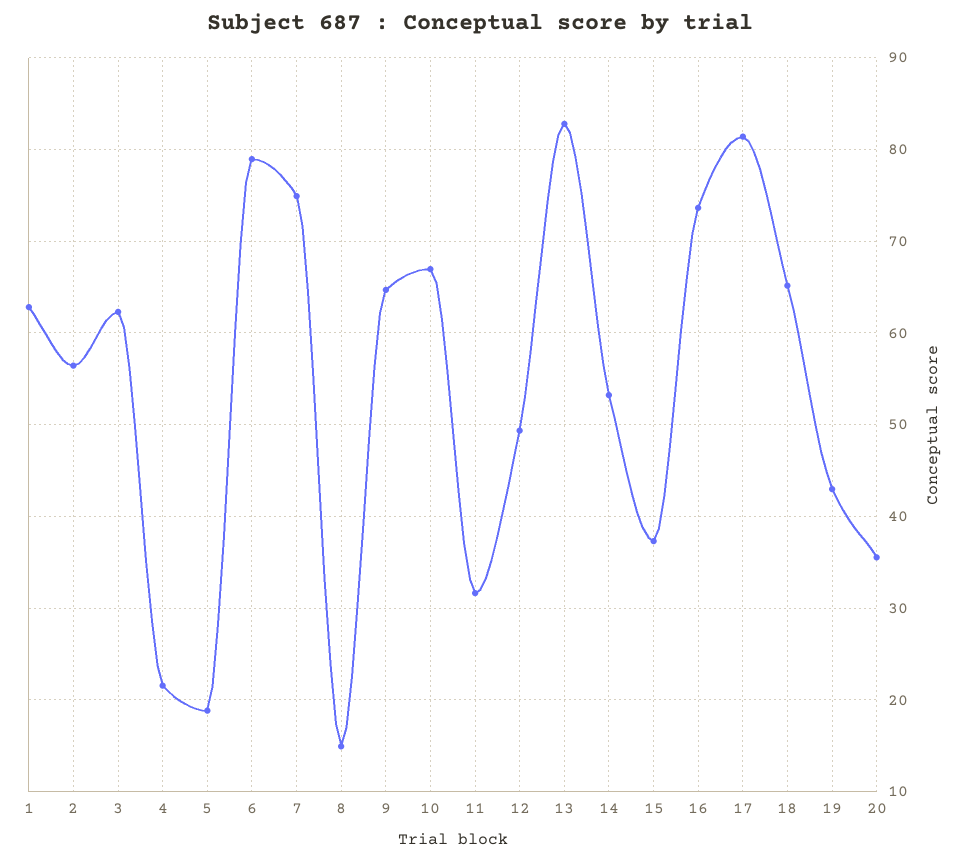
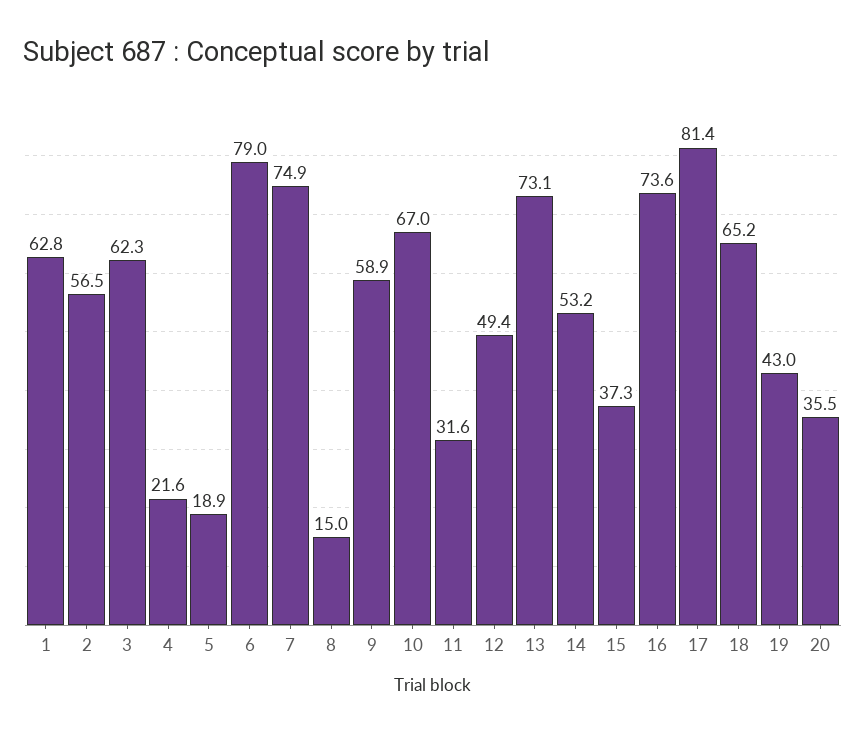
9: 65 -> 58.9
13: 83 -> 73.1

